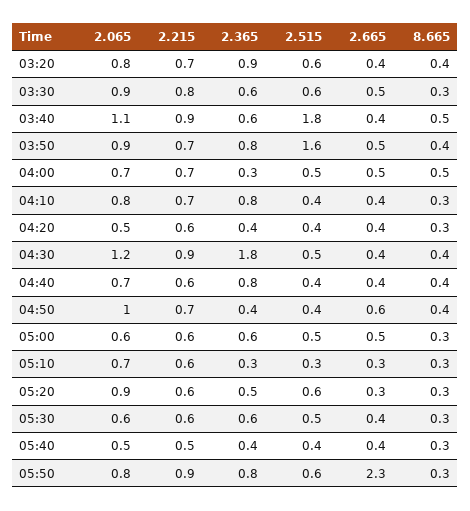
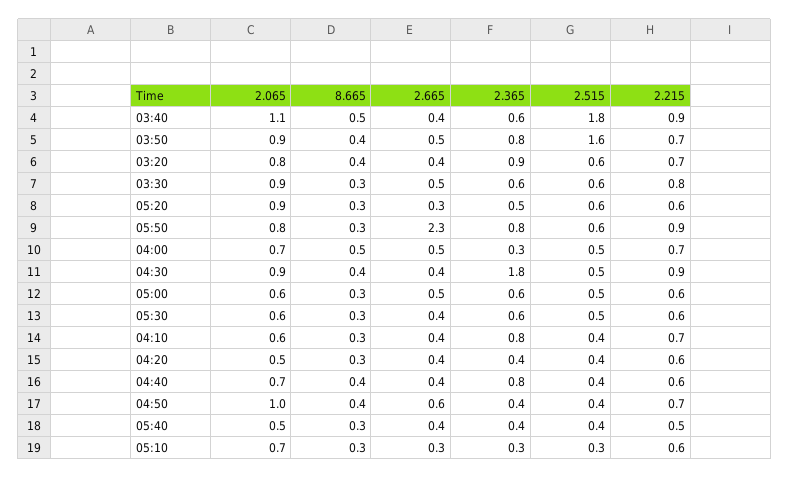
2.065, 04:10: 0.8 -> 0.6
2.065, 04:30: 1.2 -> 0.9

